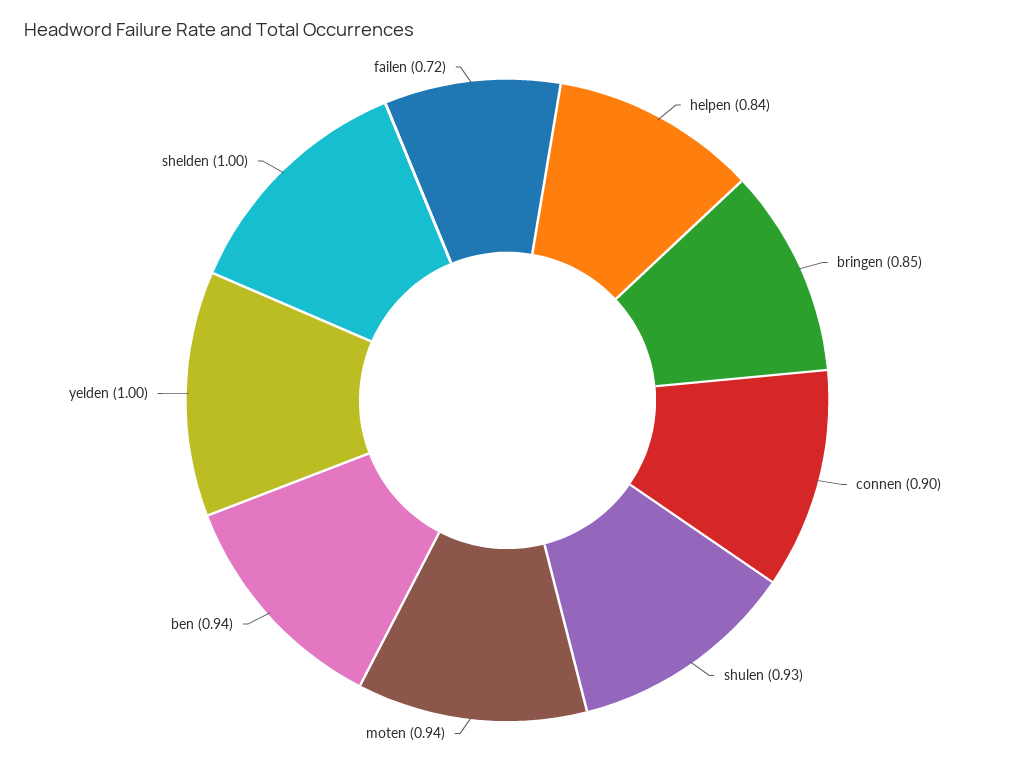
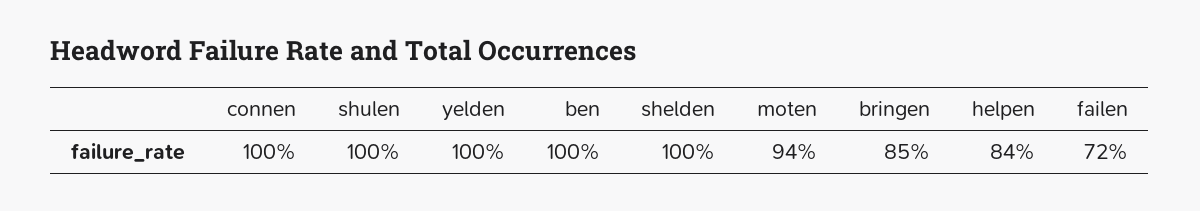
connen: 0.9 -> 1
shulen: 0.93 -> 1
ben: 0.94 -> 1

